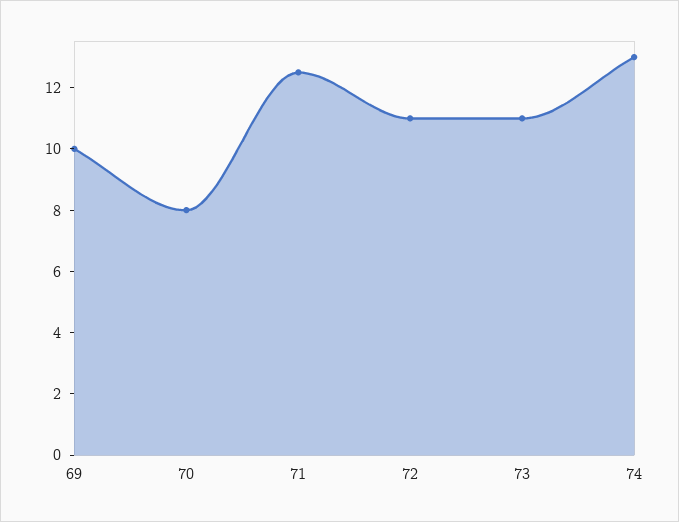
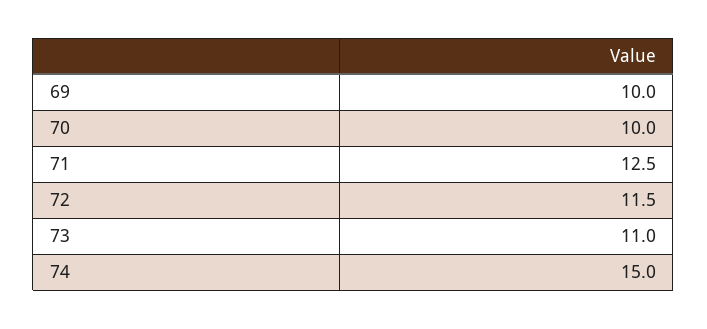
70: 8 -> 10
72: 11 -> 11.5
74: 13 -> 15

